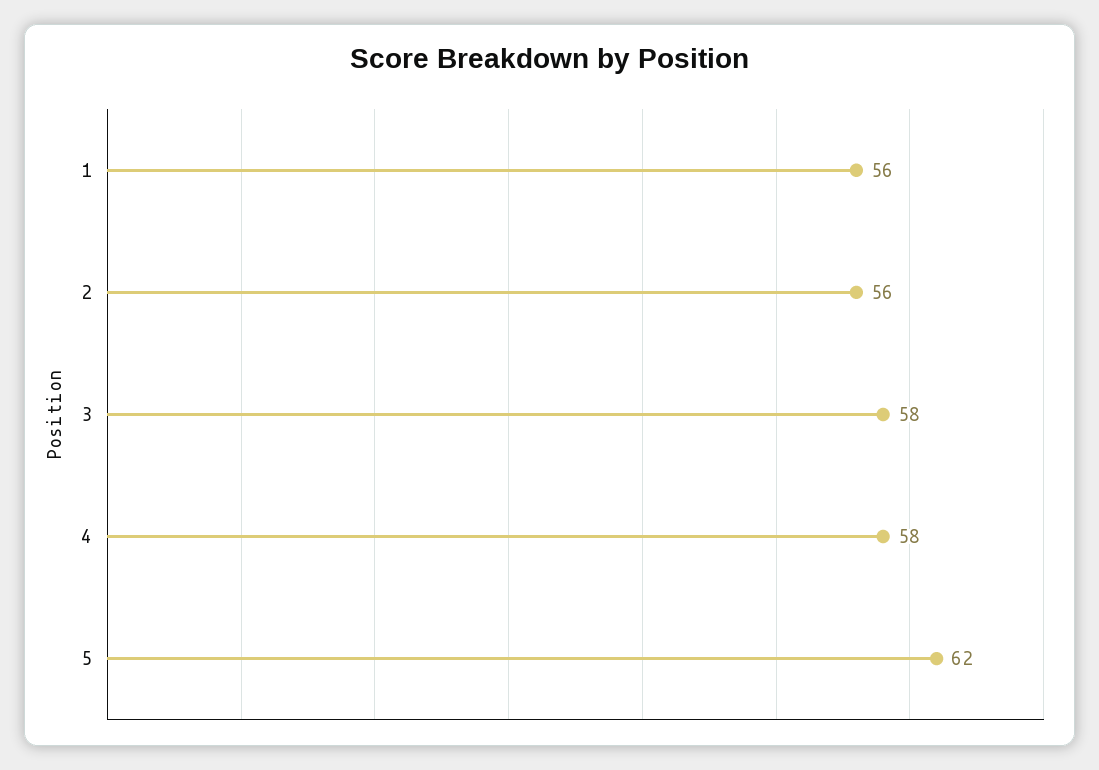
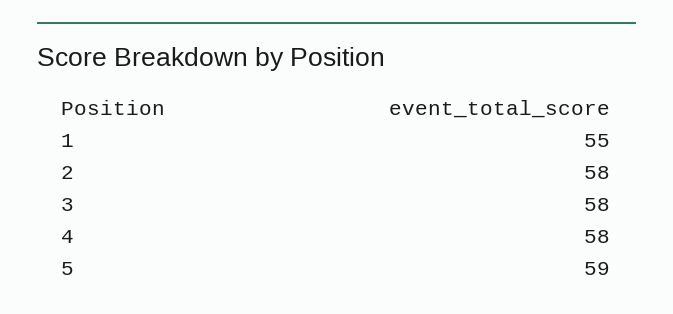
1: 56 -> 55
2: 56 -> 58
5: 62 -> 59

